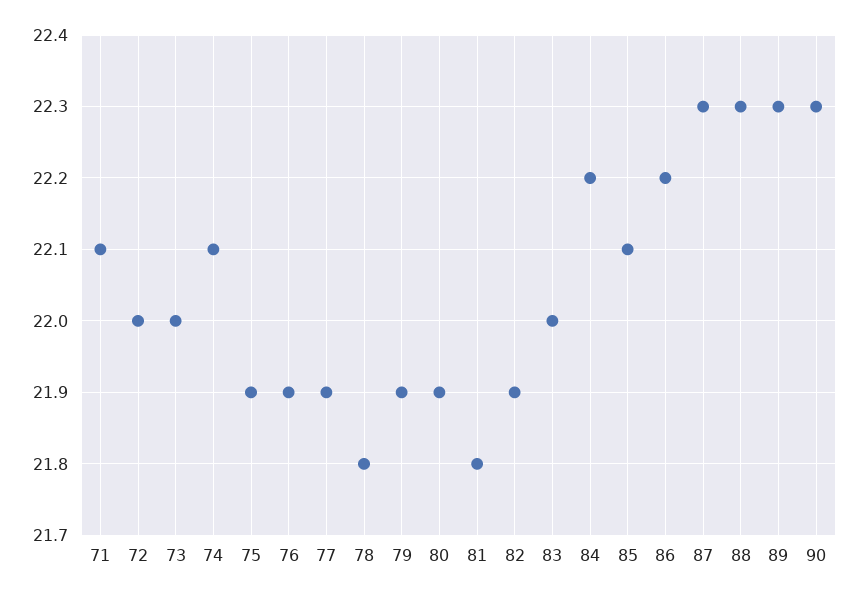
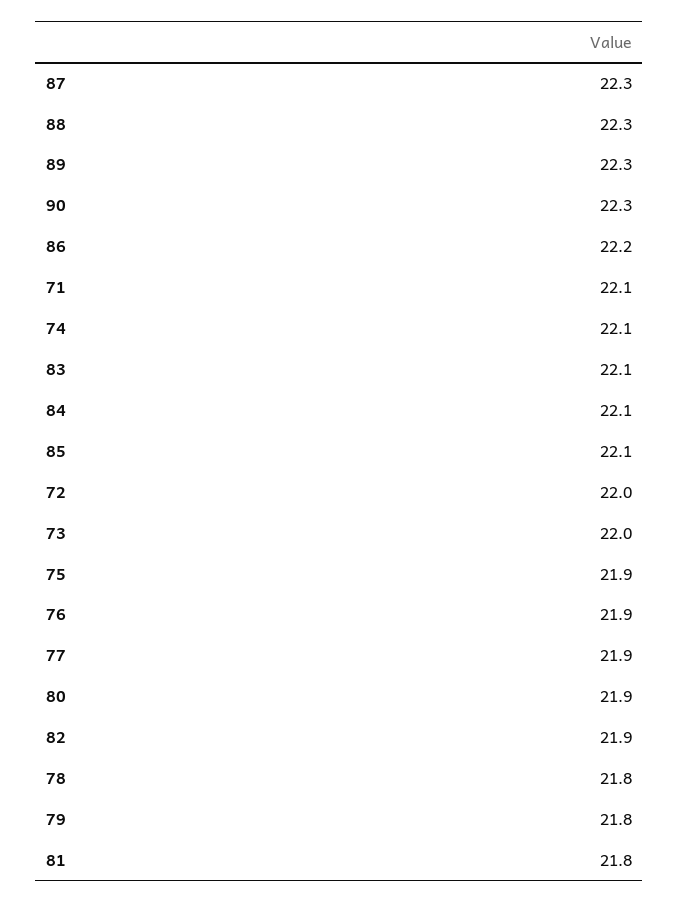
79: 21.9 -> 21.8
83: 22 -> 22.1
84: 22.2 -> 22.1

